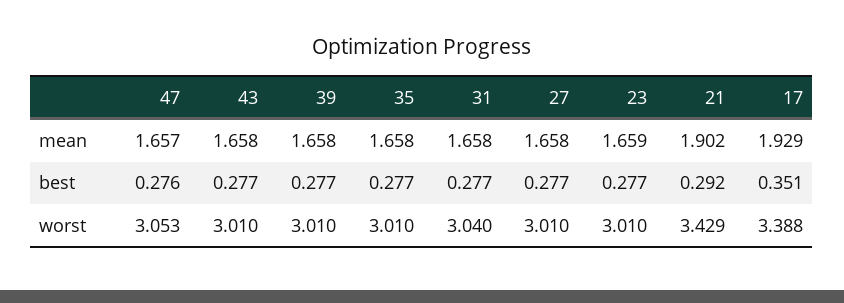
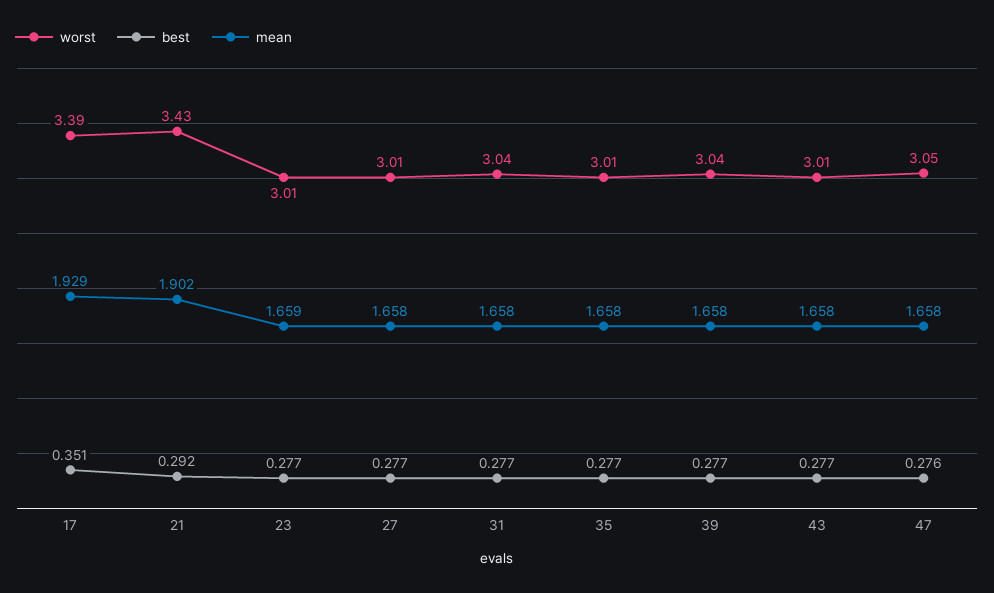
mean, 47: 1.657 -> 1.658
worst, 39: 3.01 -> 3.04

